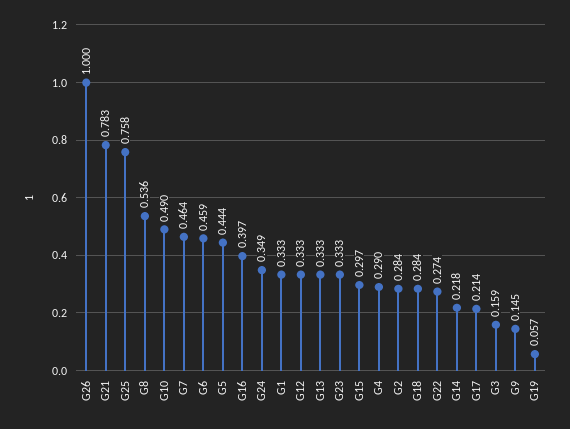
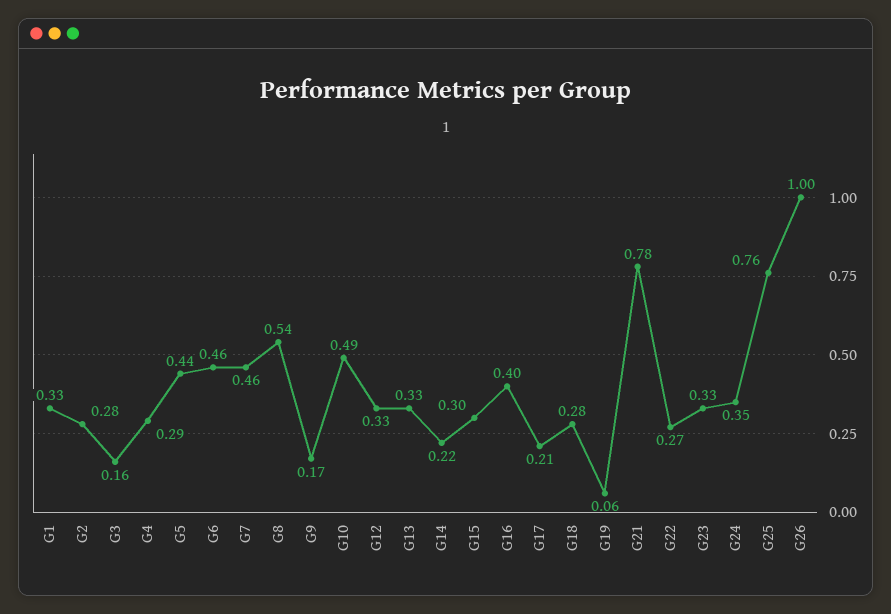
G9: 0.145 -> 0.17

